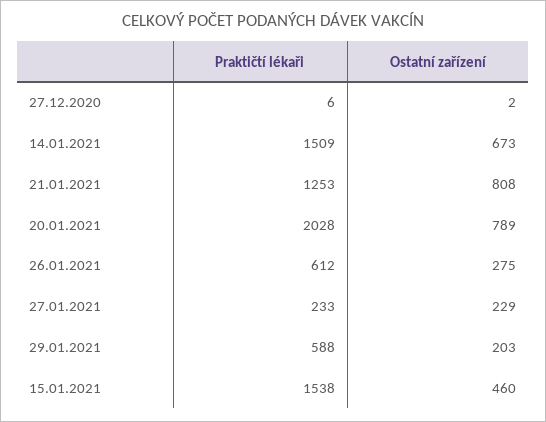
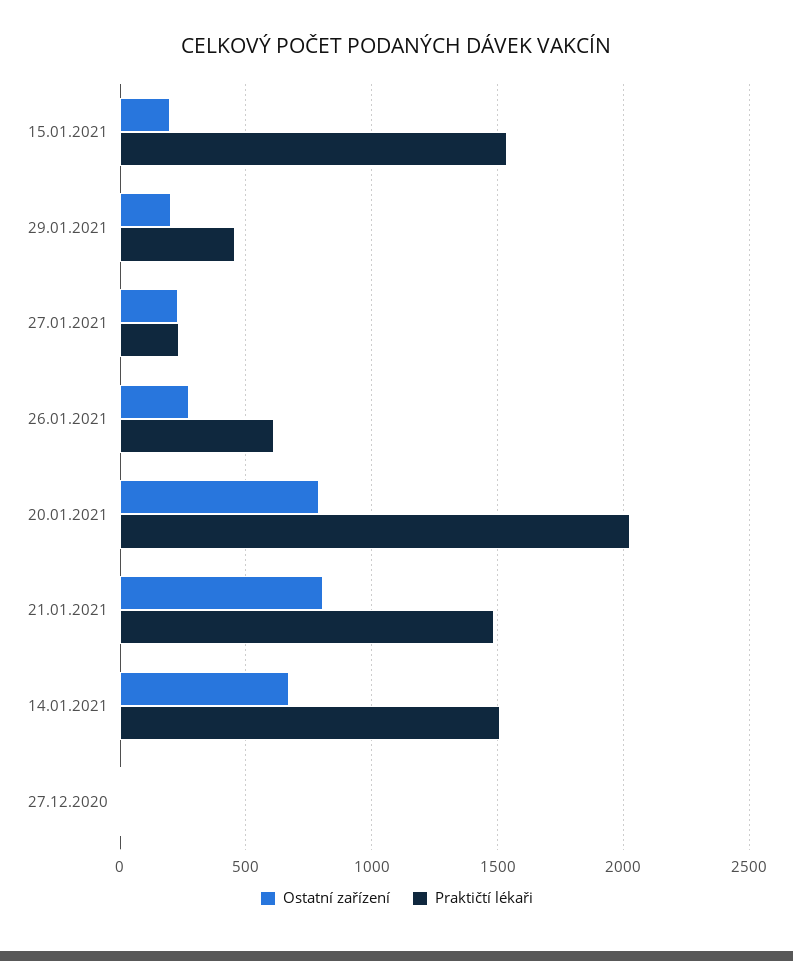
Praktičtí lékaři, 21.01.2021: 1253 -> 1500
Praktičtí lékaři, 29.01.2021: 588 -> 450
Ostatní zařízení, 15.01.2021: 460 -> 200

